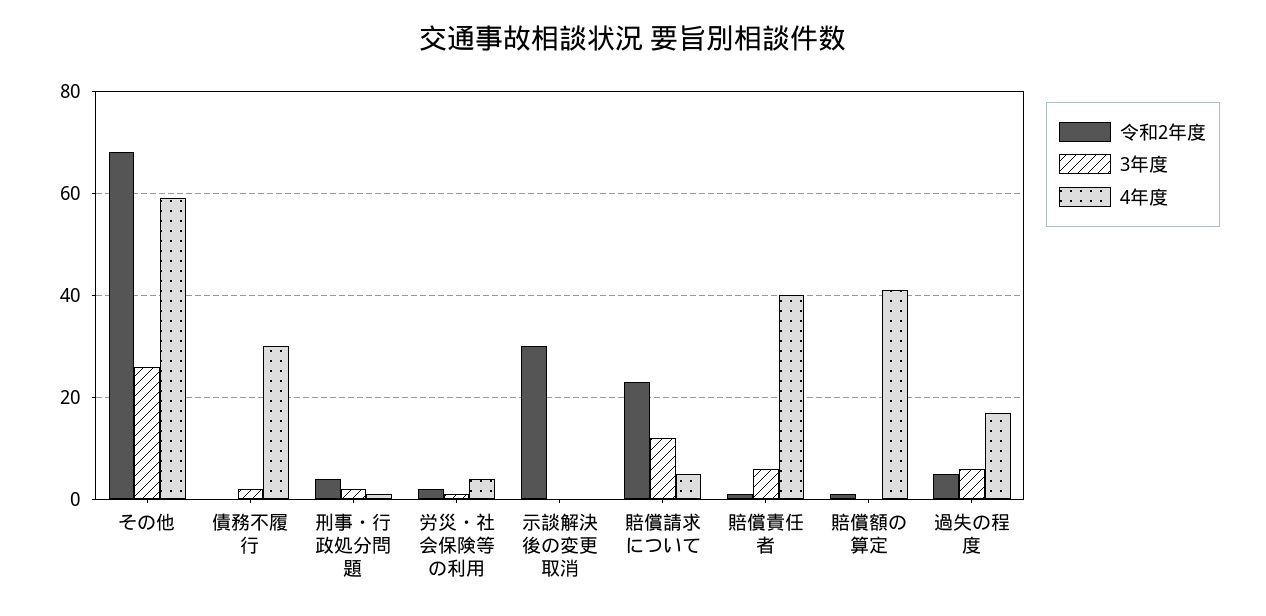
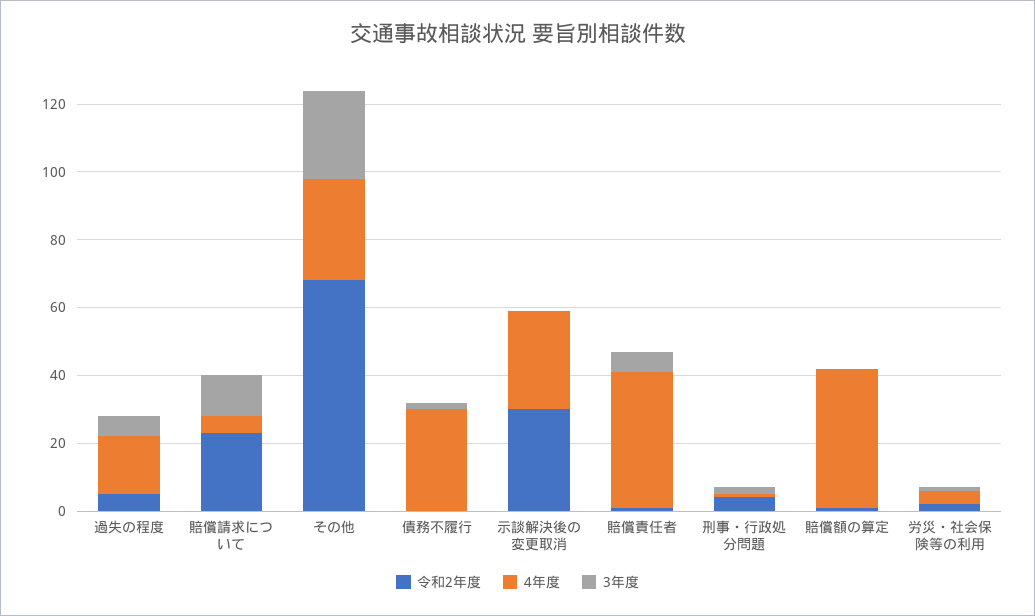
4年度, その他: 60 -> 30
4年度, 示談解決後の変更取消: 0 -> 30

